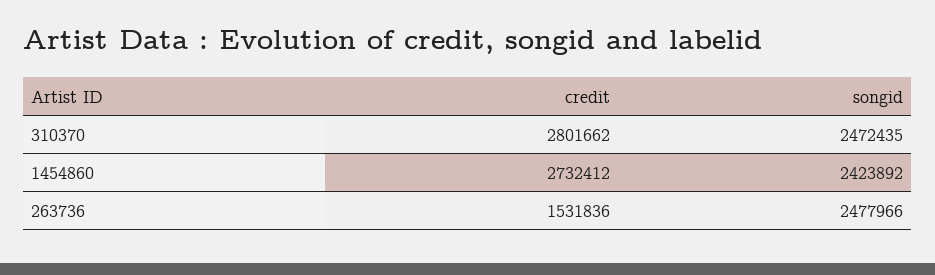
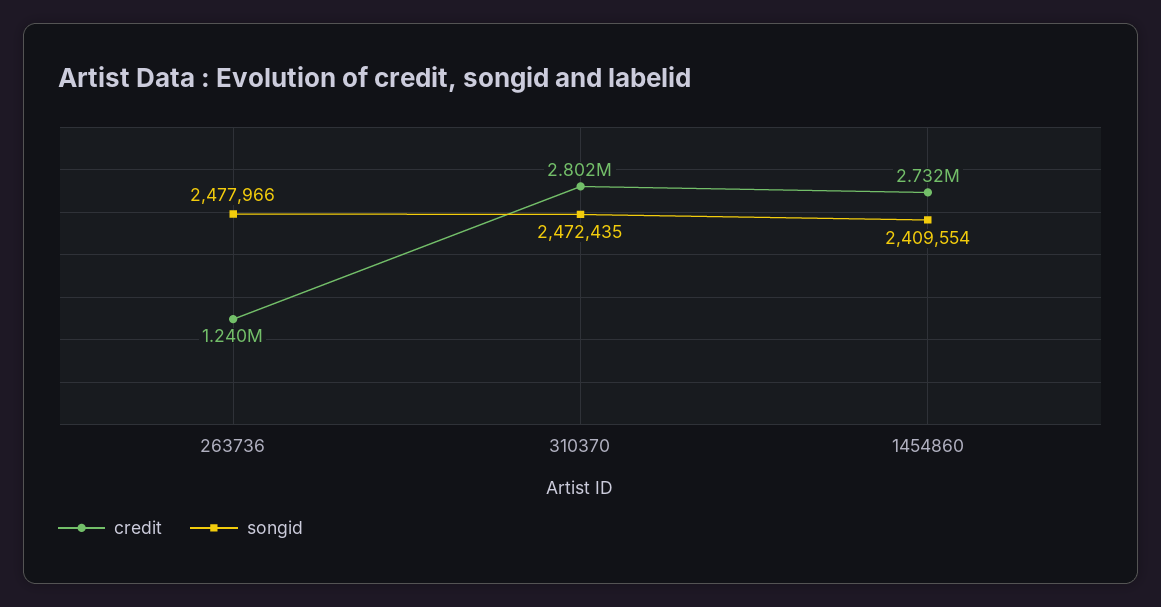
songid, 1454860: 2423892 -> 2409554
credit, 263736: 1531836 -> 1240000

